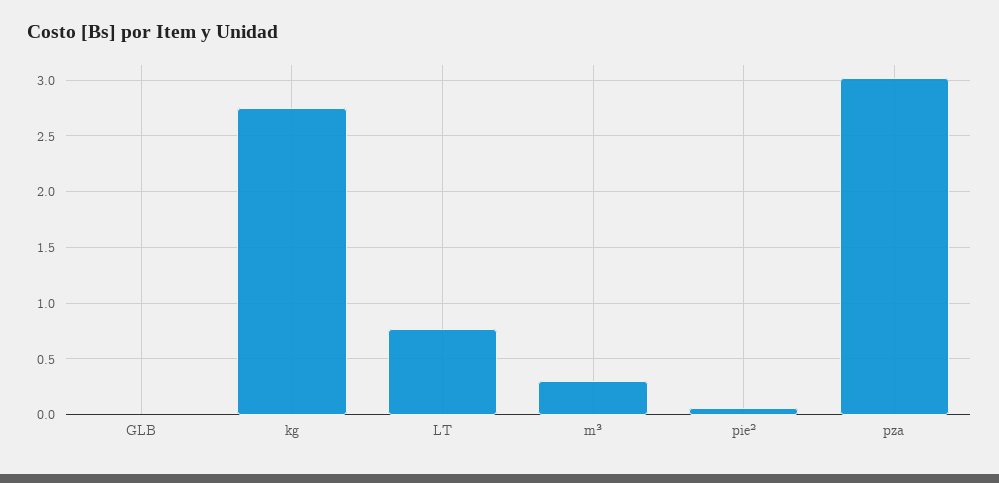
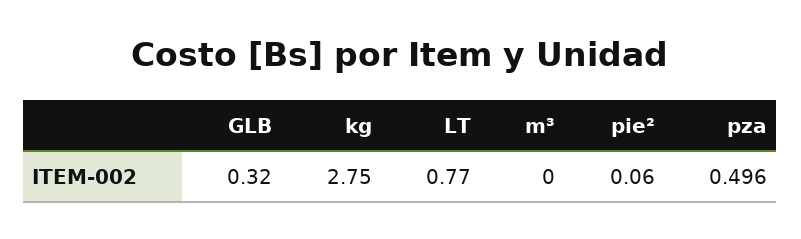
GLB: 0 -> 0.32
m³: 0.3 -> 0
pza: 3 -> 0.496

